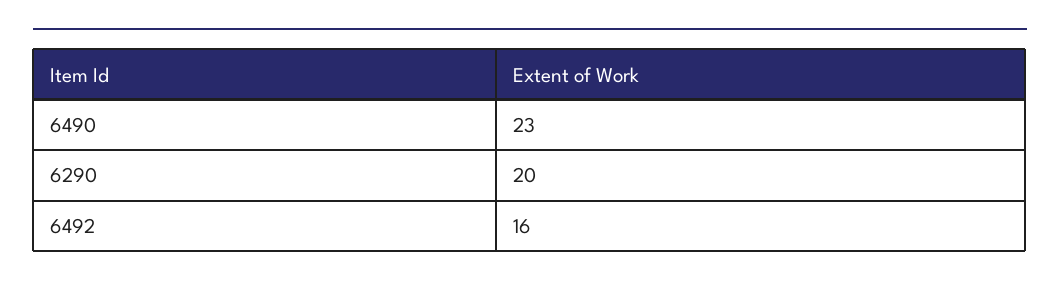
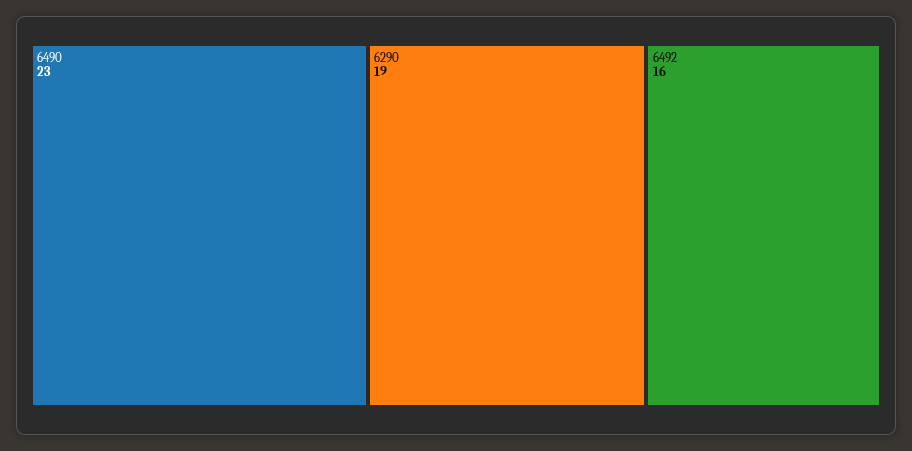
6290: 20 -> 19

